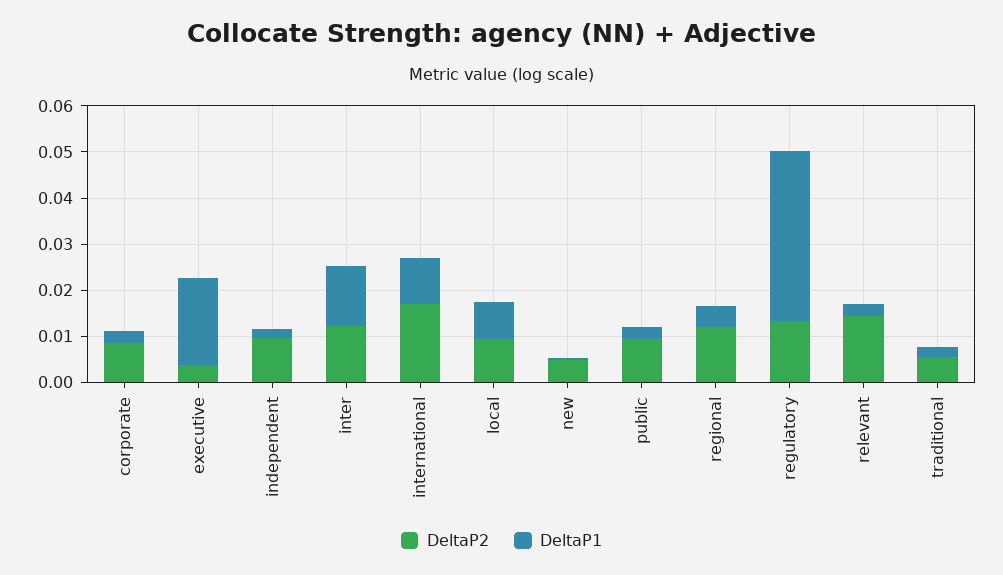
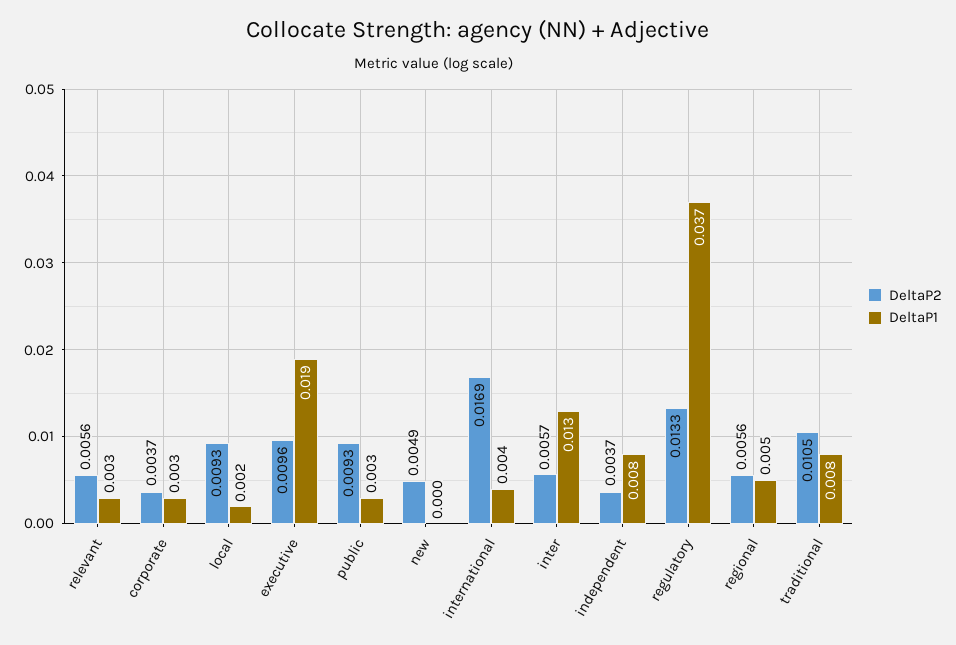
DeltaP2, corporate: 0.008 -> 0.0037
DeltaP2, executive: 0.004 -> 0.0096
DeltaP2, independent: 0.01 -> 0.0037
DeltaP1, independent: 0.002 -> 0.008
DeltaP2, inter: 0.012 -> 0.0057
DeltaP1, international: 0.01 -> 0.004
DeltaP1, local: 0.008 -> 0.002
DeltaP2, regional: 0.012 -> 0.0056
DeltaP2, relevant: 0.014 -> 0.0056
DeltaP2, traditional: 0.006 -> 0.0105
DeltaP1, traditional: 0.002 -> 0.008

